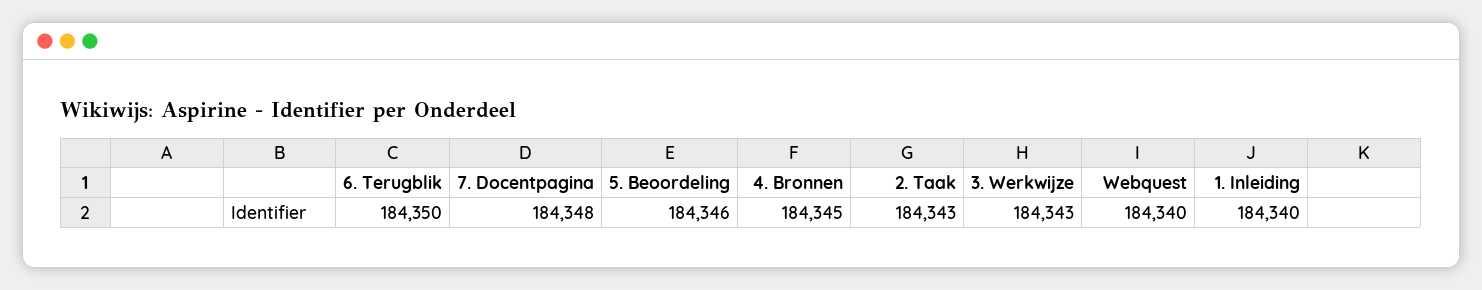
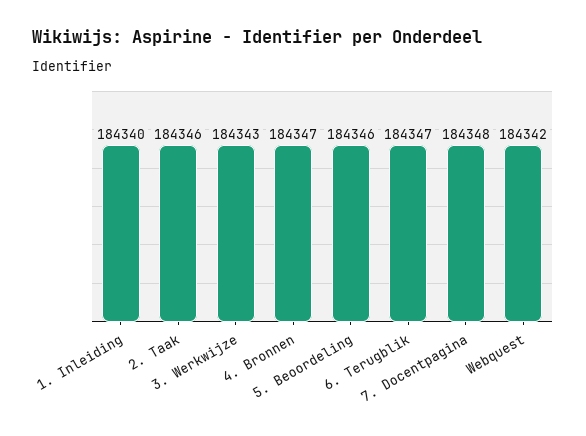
6. Terugblik: 184350 -> 184347
4. Bronnen: 184345 -> 184347
2. Taak: 184343 -> 184346
Webquest: 184340 -> 184342

